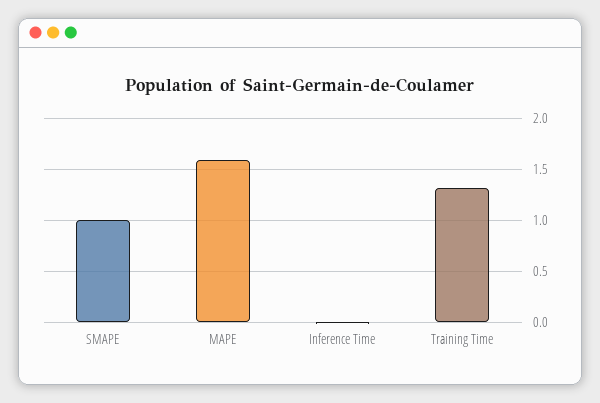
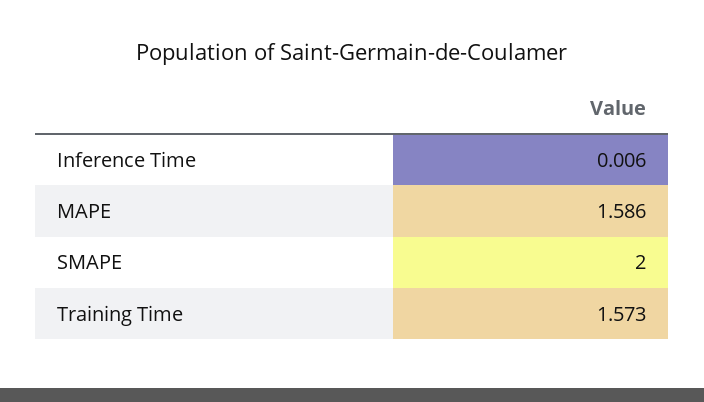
SMAPE: 1 -> 2
Training Time: 1.3 -> 1.573

